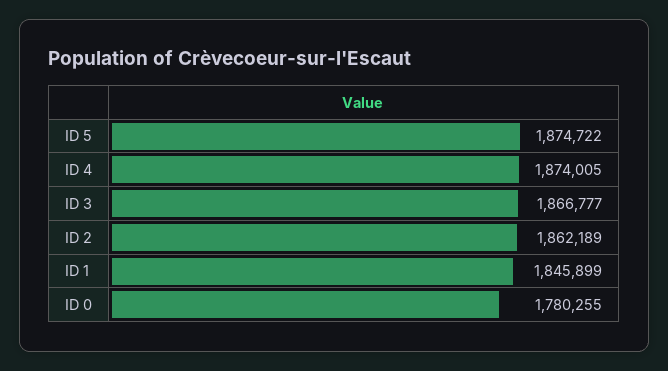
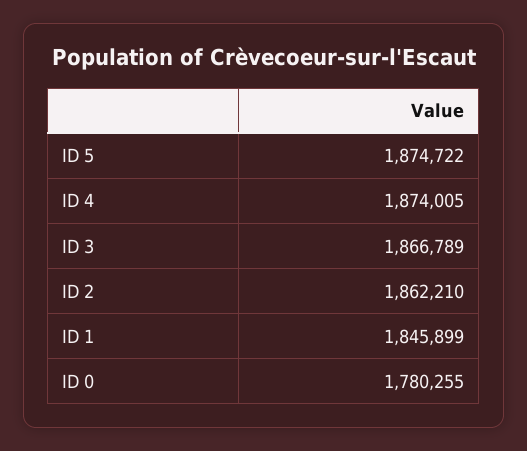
ID 3: 1866777 -> 1866789
ID 2: 1862189 -> 1862210

